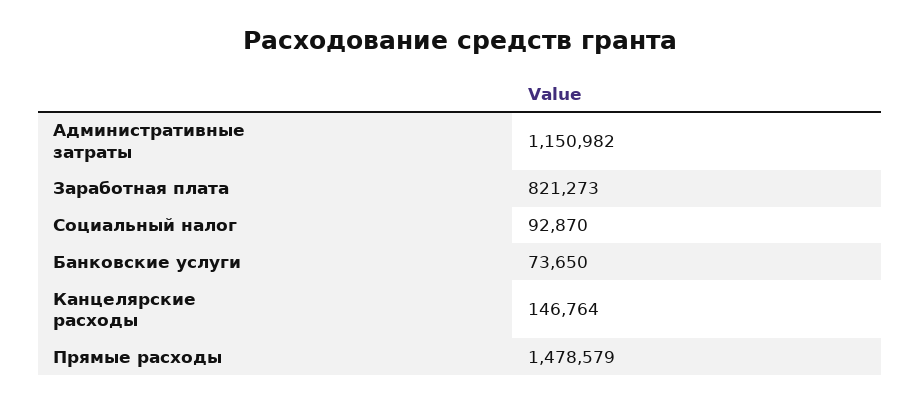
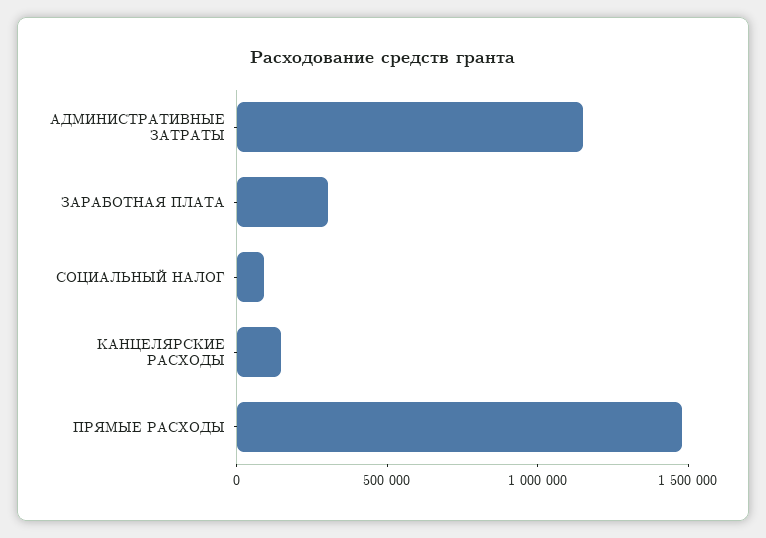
Заработная плата: 821273 -> 300000
Банковские услуги: 73650 -> none

